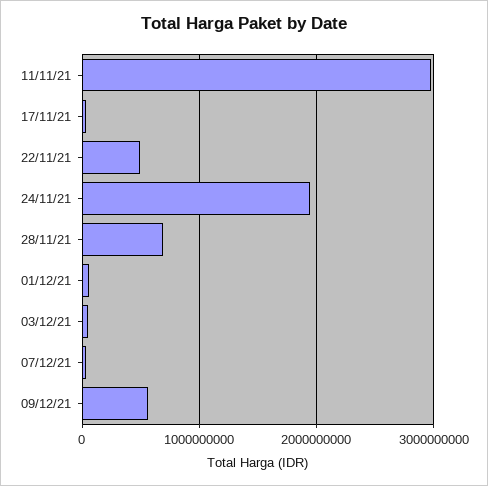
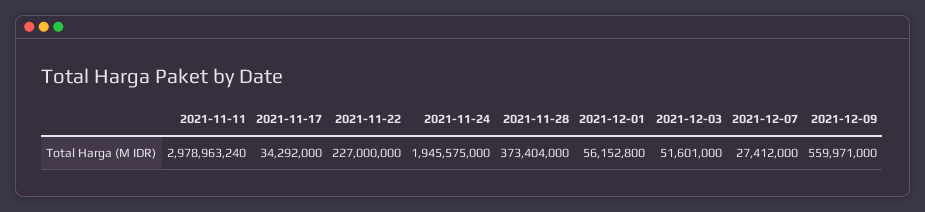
22/11/21: 500000000 -> 227000000
28/11/21: 700000000 -> 373404000

